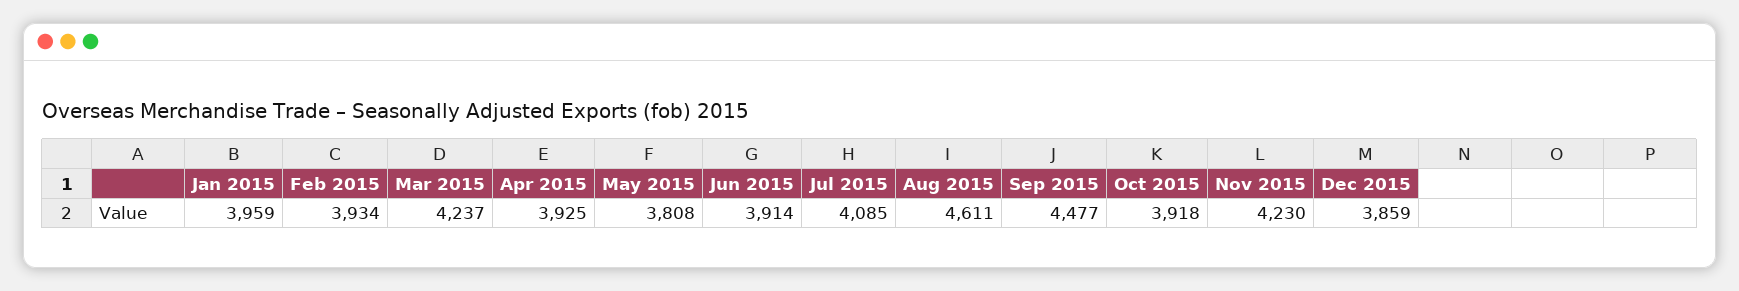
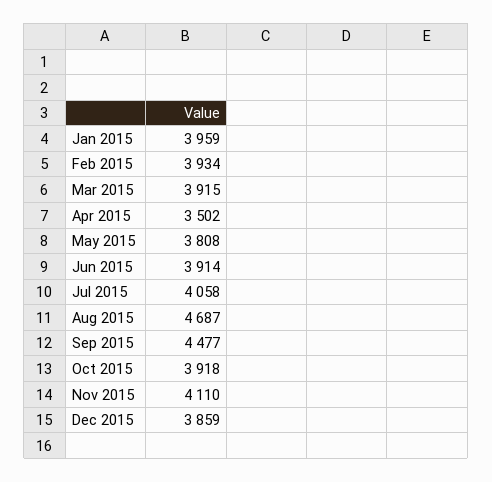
Mar 2015: 4237 -> 3915
Apr 2015: 3925 -> 3502
Jul 2015: 4085 -> 4058
Aug 2015: 4611 -> 4687
Nov 2015: 4230 -> 4110

